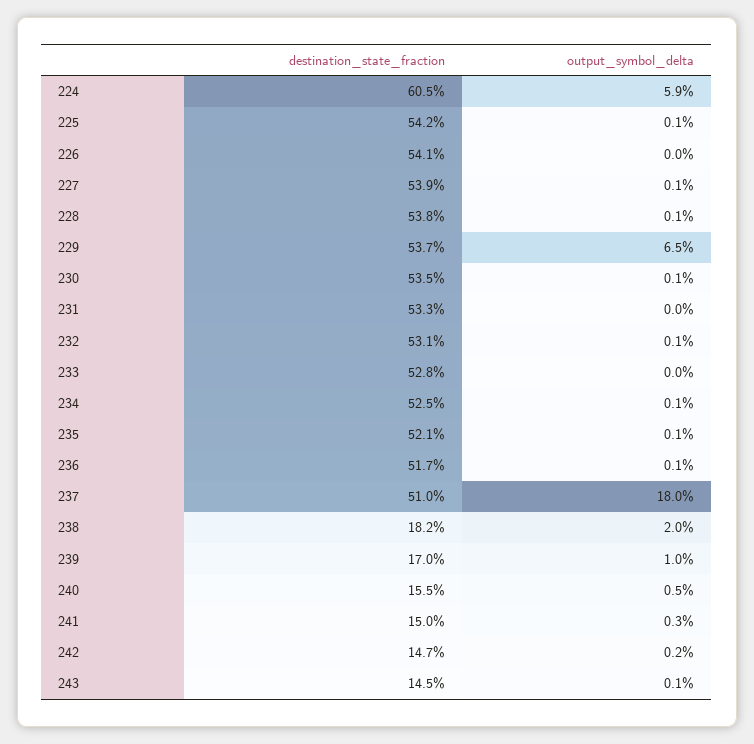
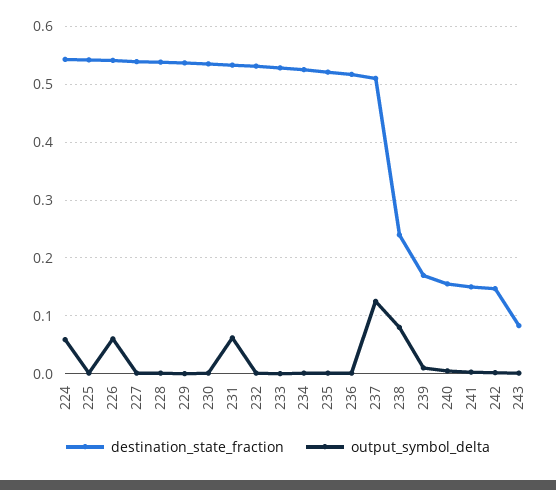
destination_state_fraction, 224: 0.605 -> 0.54
output_symbol_delta, 226: 0 -> 0.06
output_symbol_delta, 229: 0.065 -> 0
output_symbol_delta, 231: 0 -> 0.06
output_symbol_delta, 237: 0.18 -> 0.12
destination_state_fraction, 238: 0.182 -> 0.24
output_symbol_delta, 238: 0.02 -> 0.08
destination_state_fraction, 243: 0.145 -> 0.08

